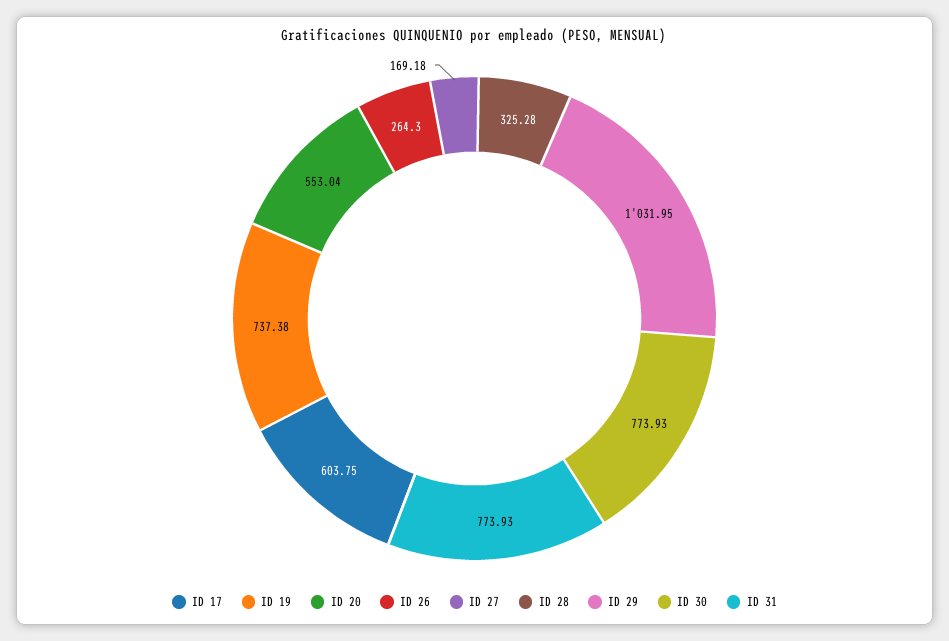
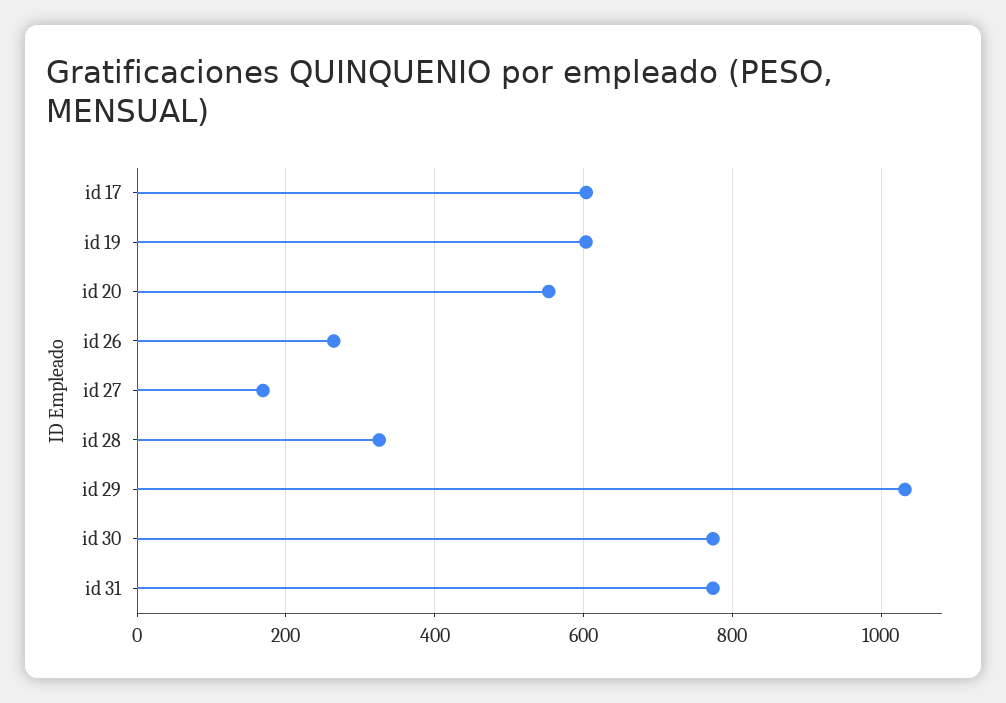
ID 19: 737.38 -> 600

